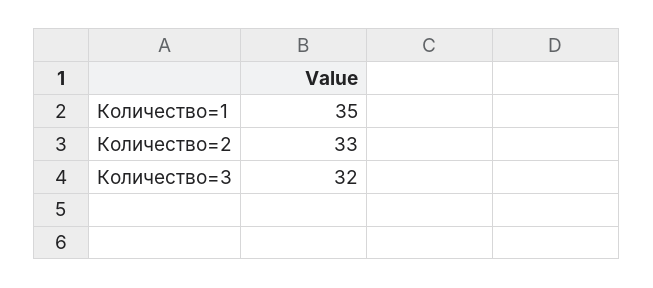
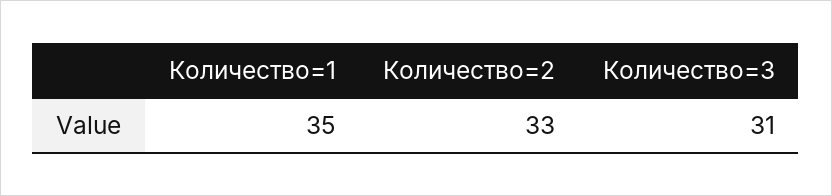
Количество=3: 32 -> 31

